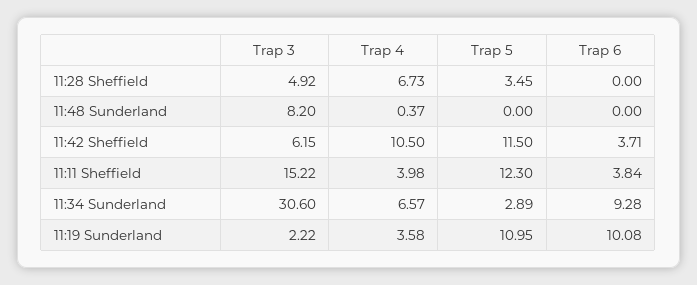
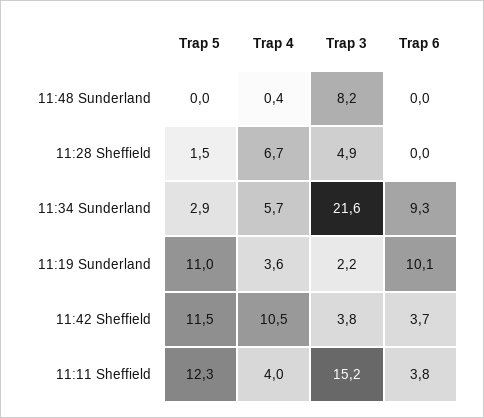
Trap 5, 11:28 Sheffield: 3.45 -> 1.5
Trap 3, 11:42 Sheffield: 6.15 -> 3.8
Trap 3, 11:34 Sunderland: 30.6 -> 21.6
Trap 4, 11:34 Sunderland: 6.57 -> 5.7

